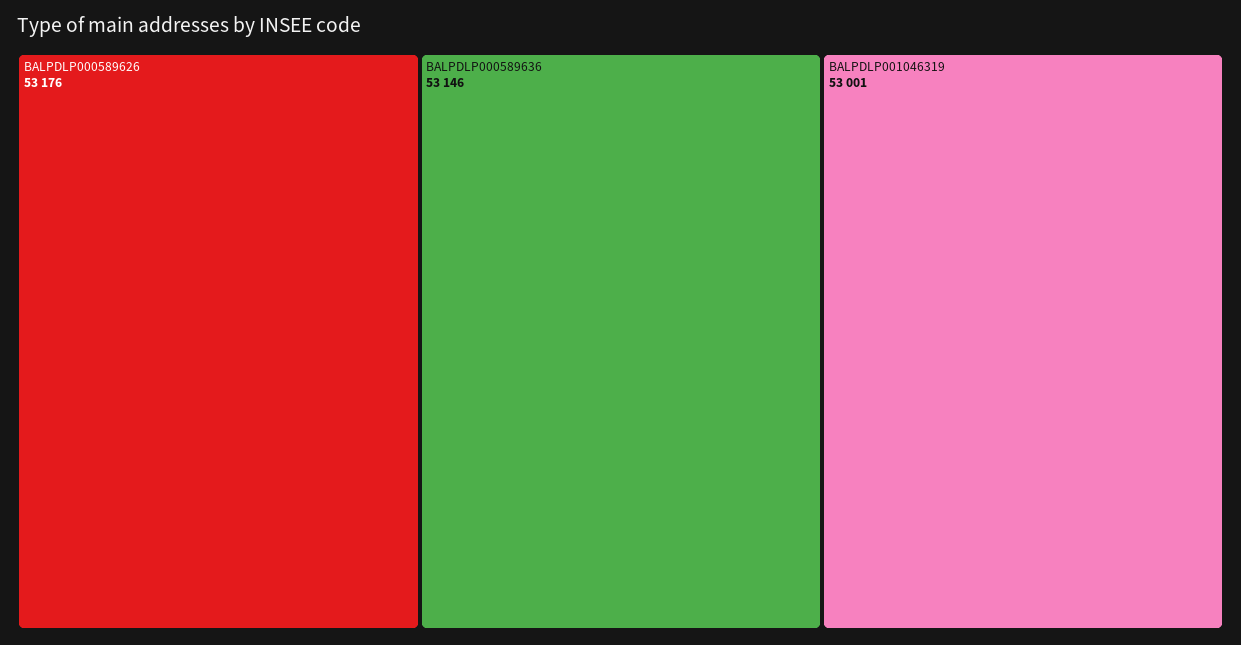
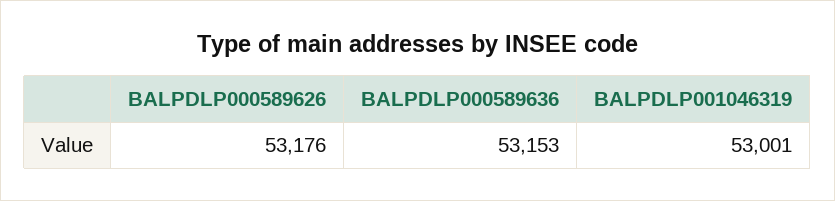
BALPDLP000589636: 53146 -> 53153

